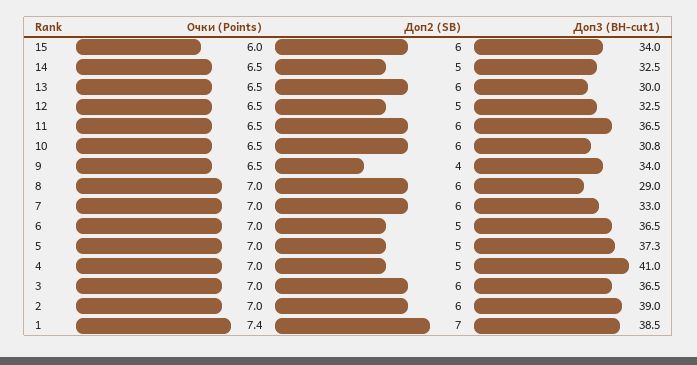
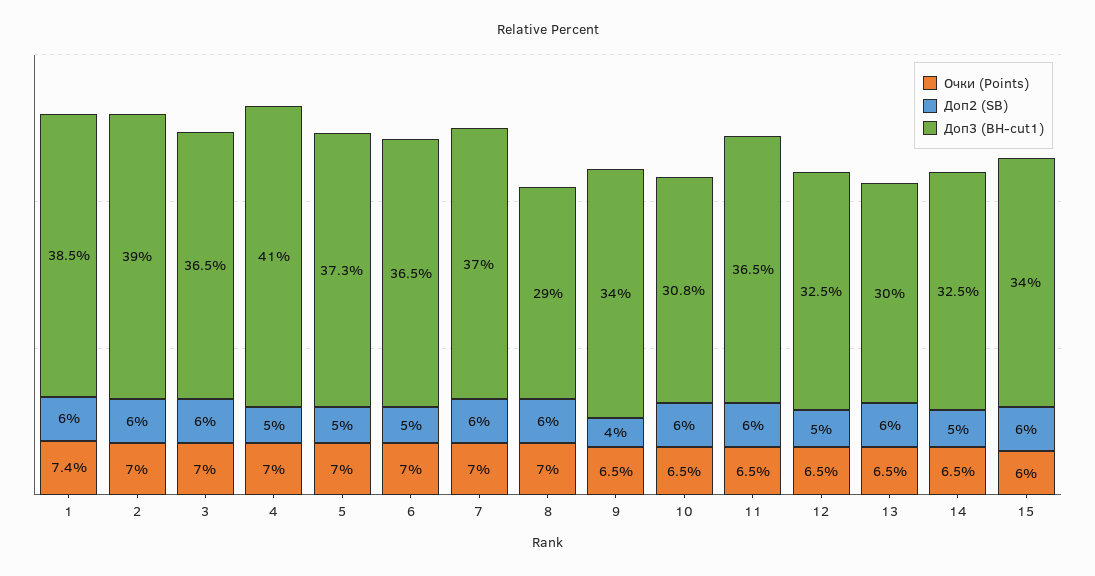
Доп3 (BH-cut1), 7: 33 -> 37
Доп2 (SB), 1: 7 -> 6

